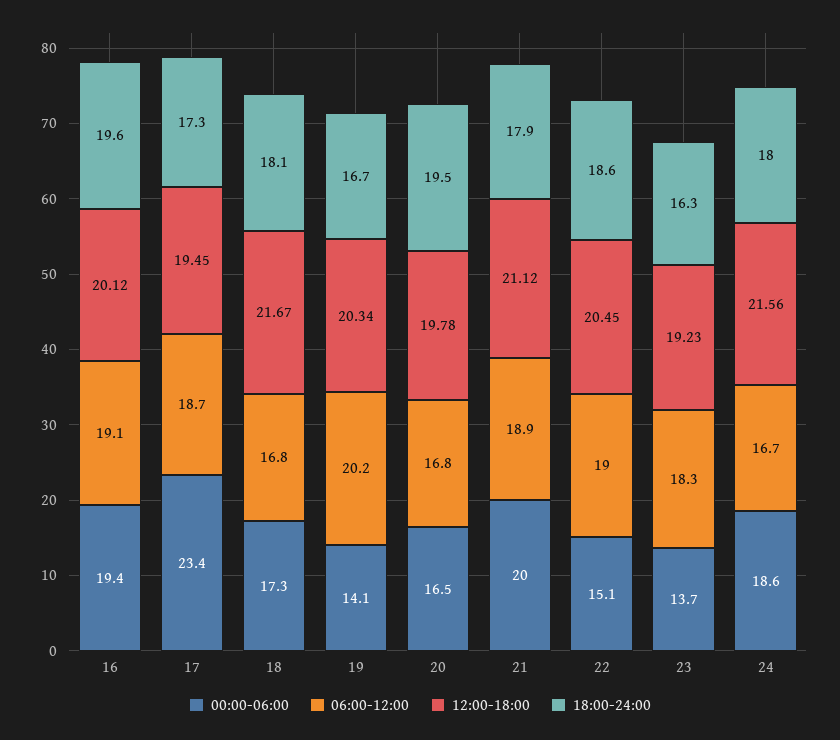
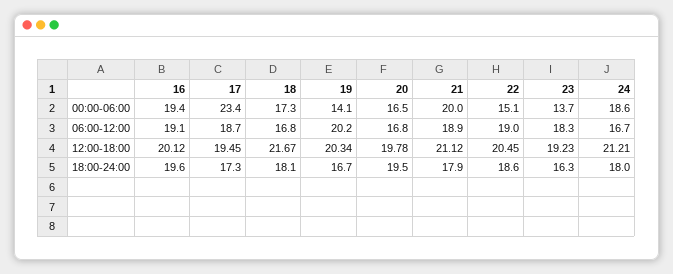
12:00-18:00, 24: 21.56 -> 21.21

